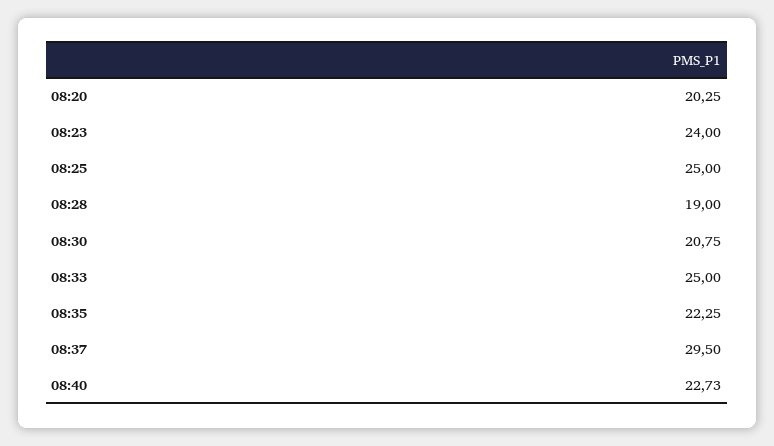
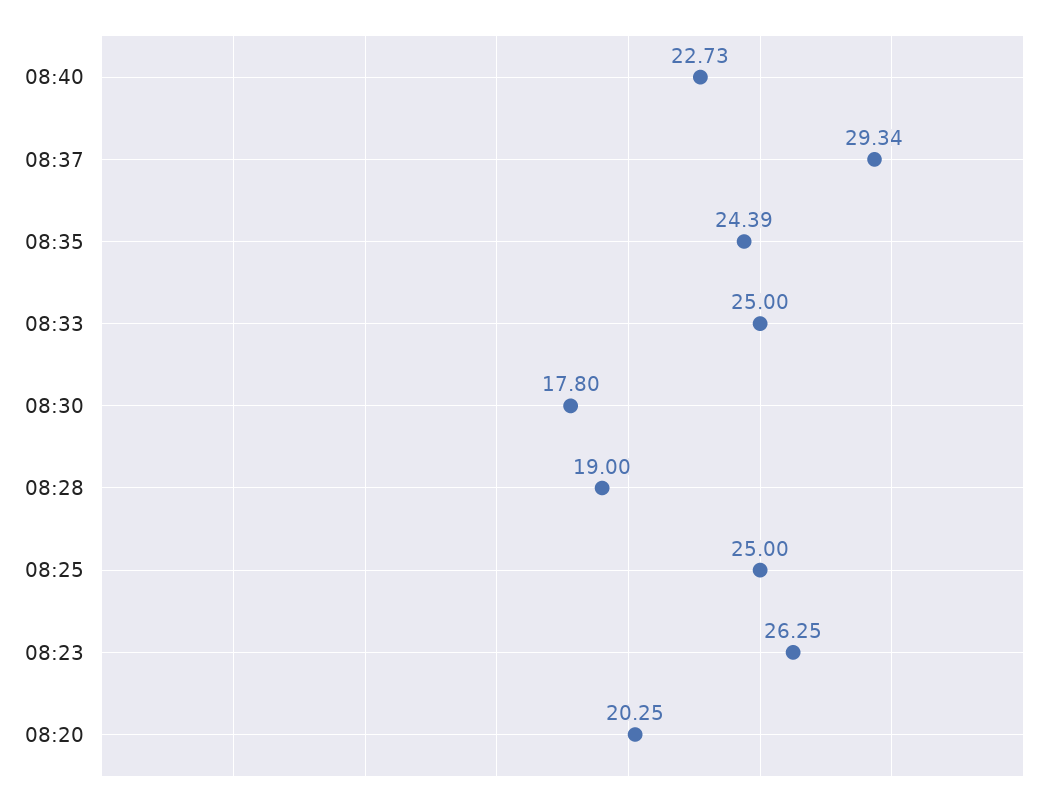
08:23: 24 -> 26.25
08:30: 20.75 -> 17.8
08:35: 22.25 -> 24.39
08:37: 29.5 -> 29.34

